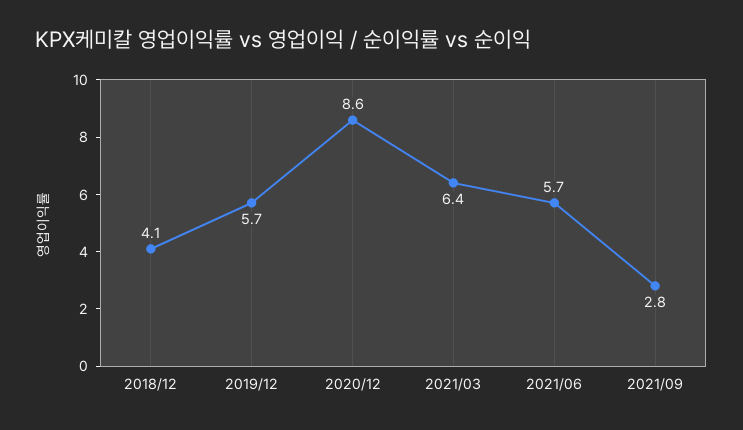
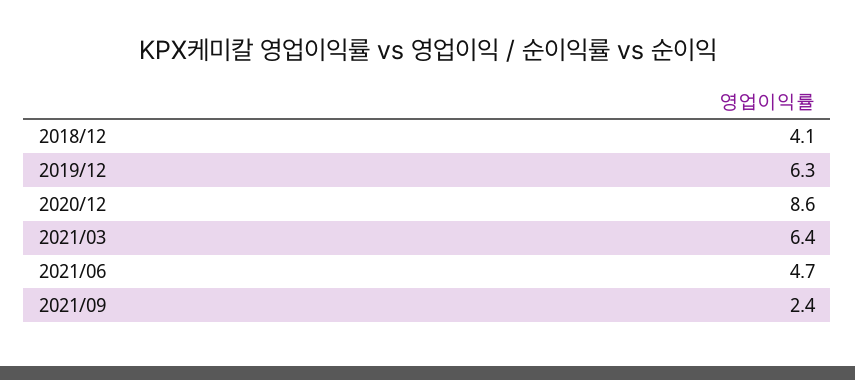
2019/12: 5.7 -> 6.3
2021/06: 5.7 -> 4.7
2021/09: 2.8 -> 2.4

